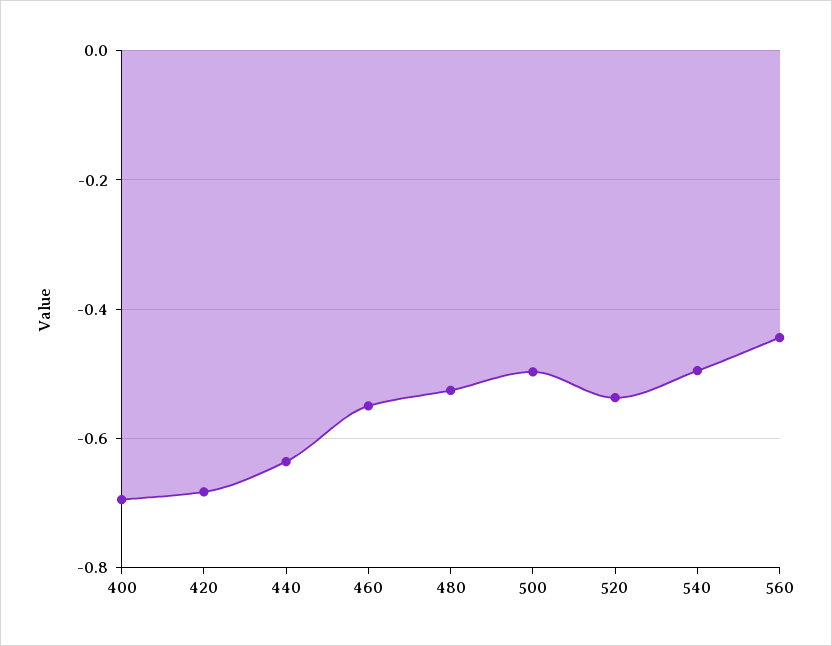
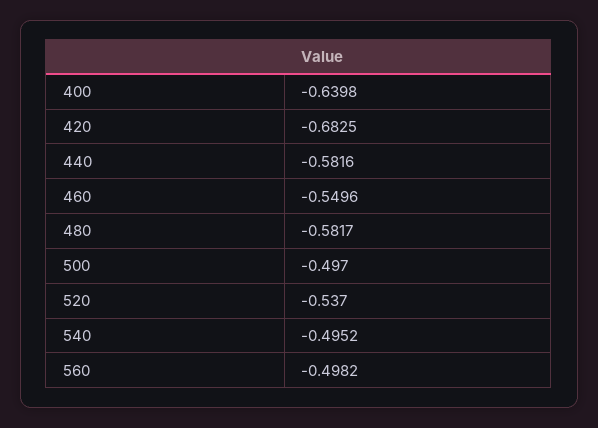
400: -0.7 -> -0.6398
440: -0.64 -> -0.5816
480: -0.52 -> -0.5817
560: -0.44 -> -0.4982

